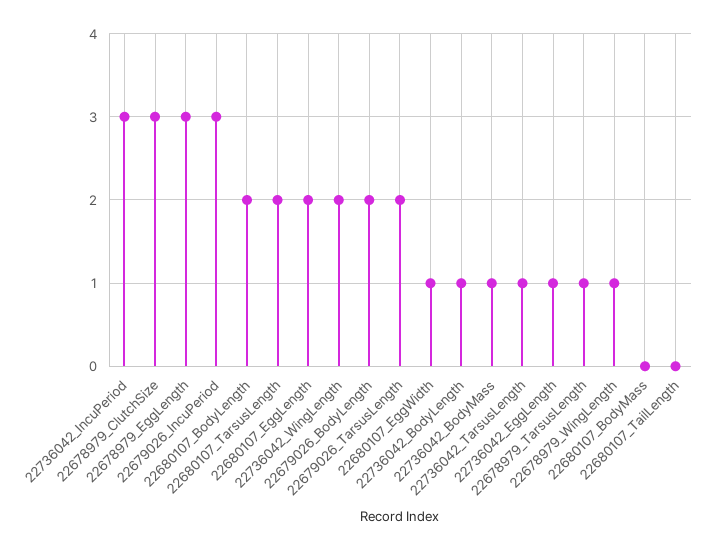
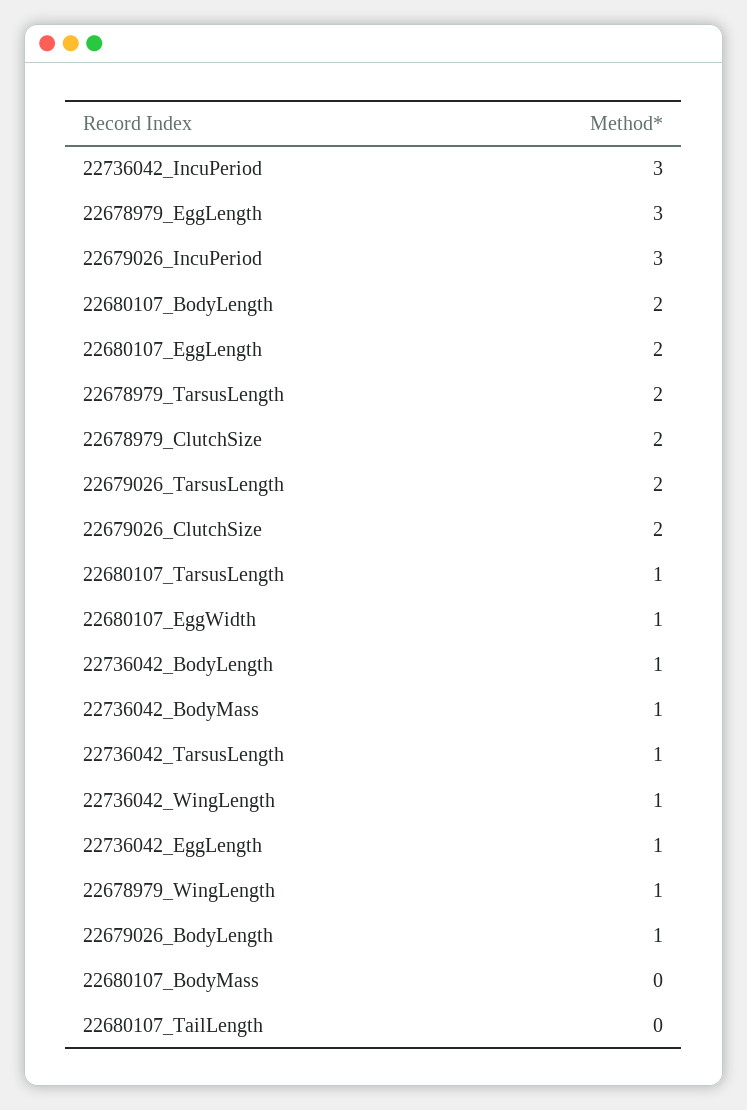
22678979_ClutchSize: 3 -> 2
22680107_TarsusLength: 2 -> 1
22736042_WingLength: 2 -> 1
22679026_BodyLength: 2 -> 1
22678979_TarsusLength: 1 -> 2
22679026_ClutchSize: none -> 2

